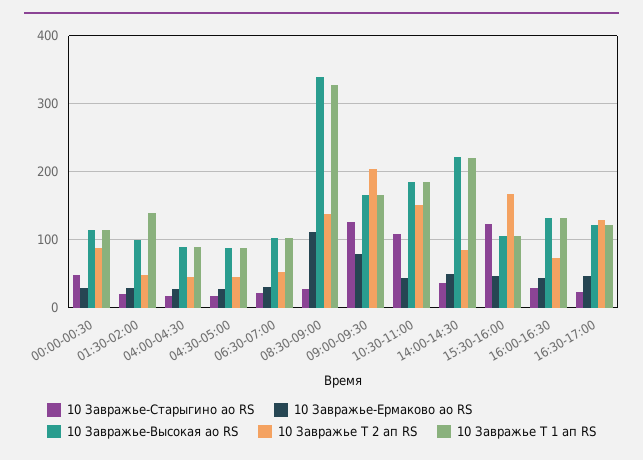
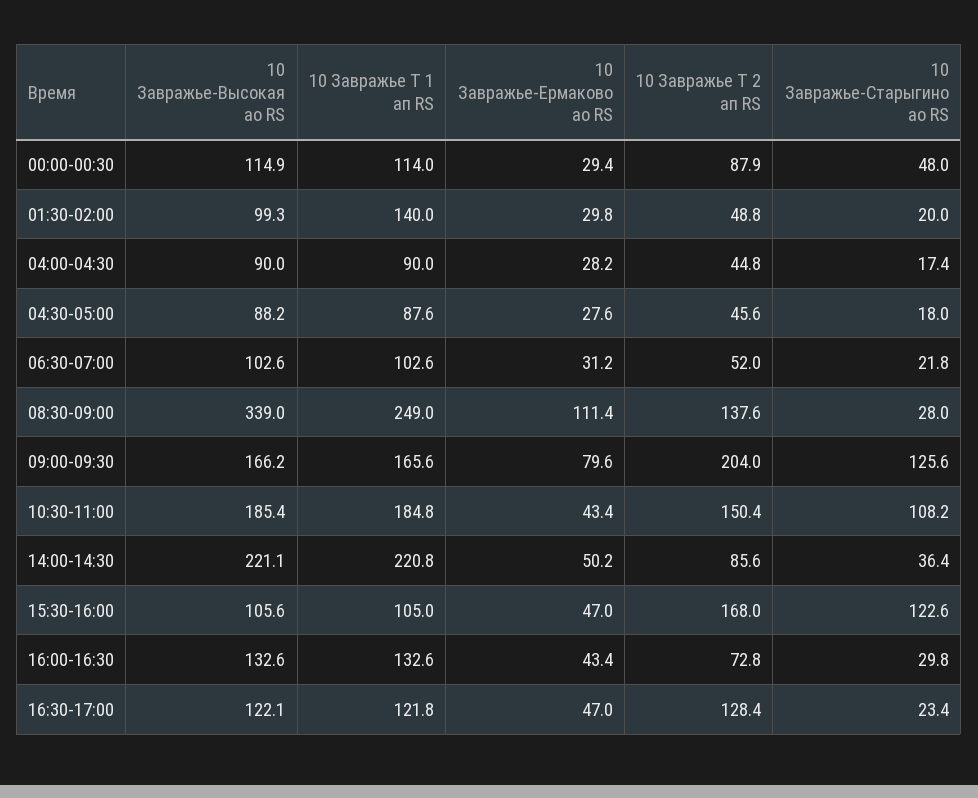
10 Завражье Т 1 ап RS, 08:30-09:00: 330 -> 249

